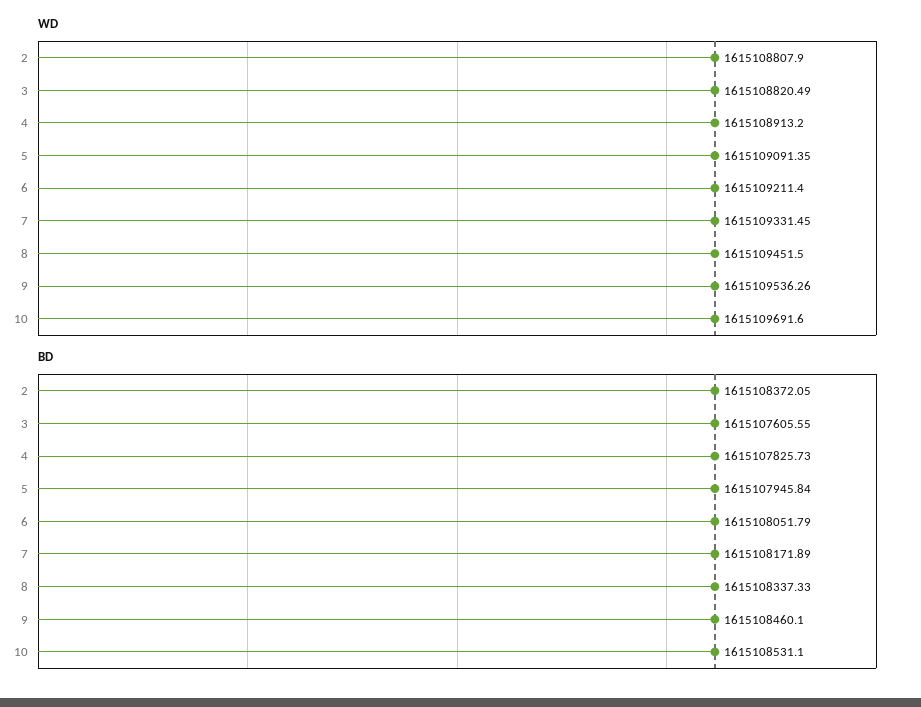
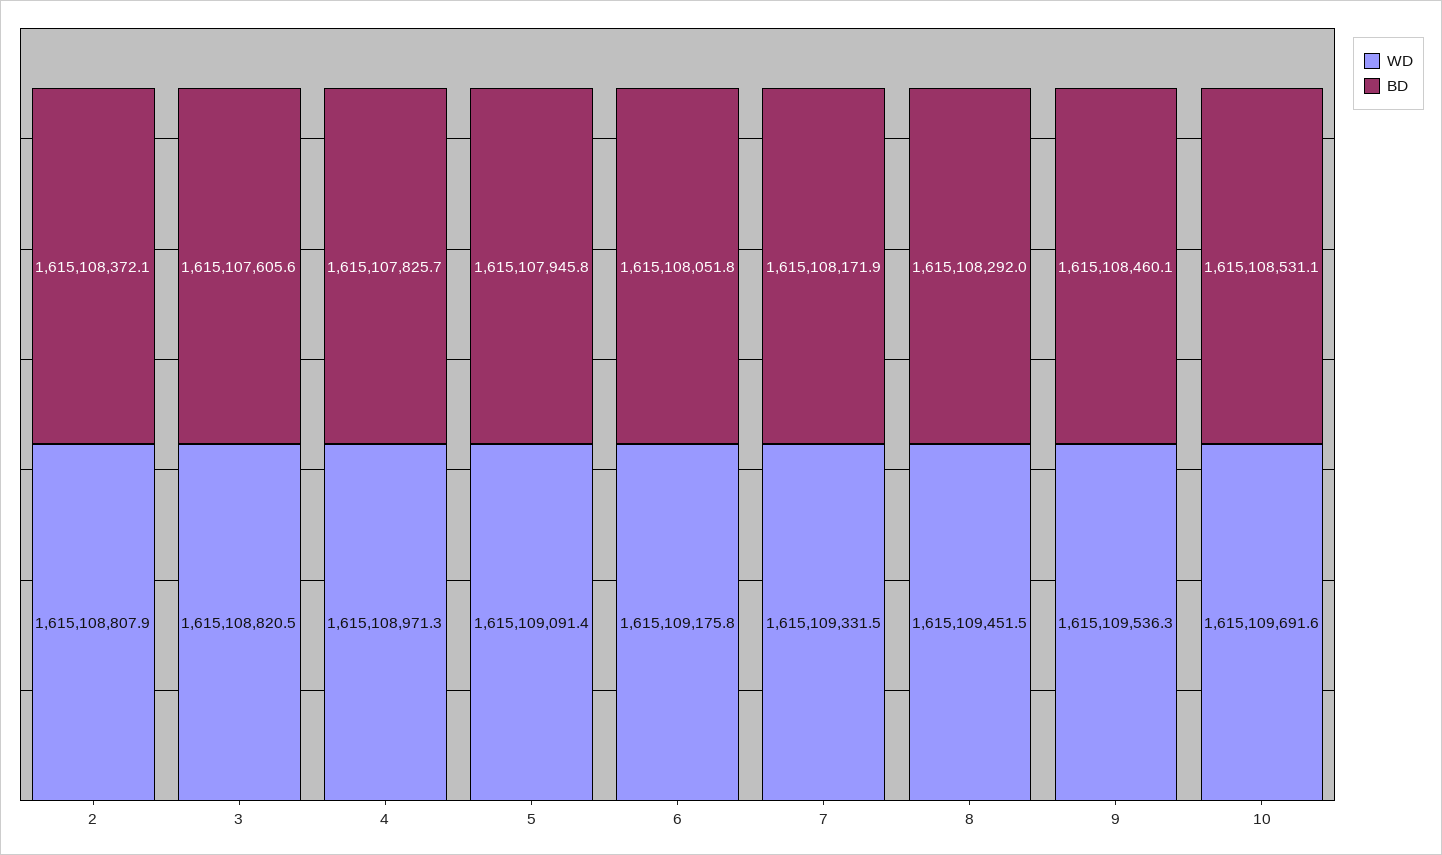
WD, 4: 1615108913.2 -> 1615108971.3
WD, 6: 1615109211.4 -> 1615109175.8
BD, 8: 1615108337.33 -> 1615108292

